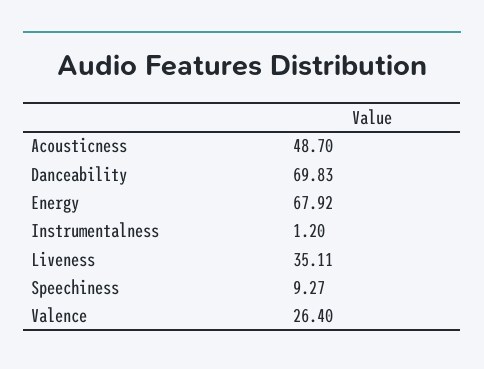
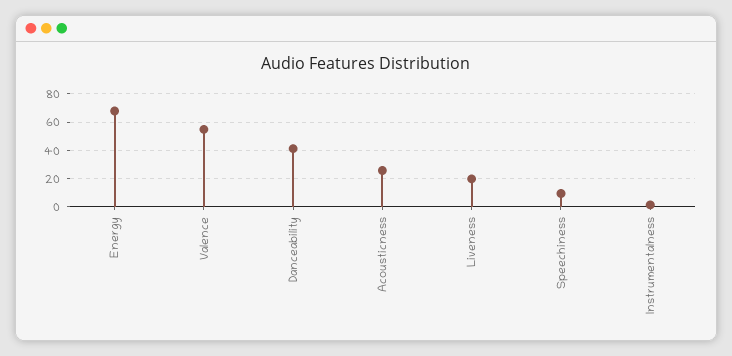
Acousticness: 48.7 -> 25
Danceability: 69.83 -> 40
Liveness: 35.11 -> 20
Valence: 26.4 -> 55

